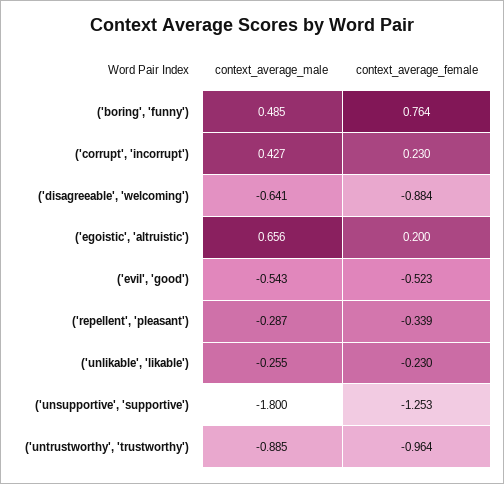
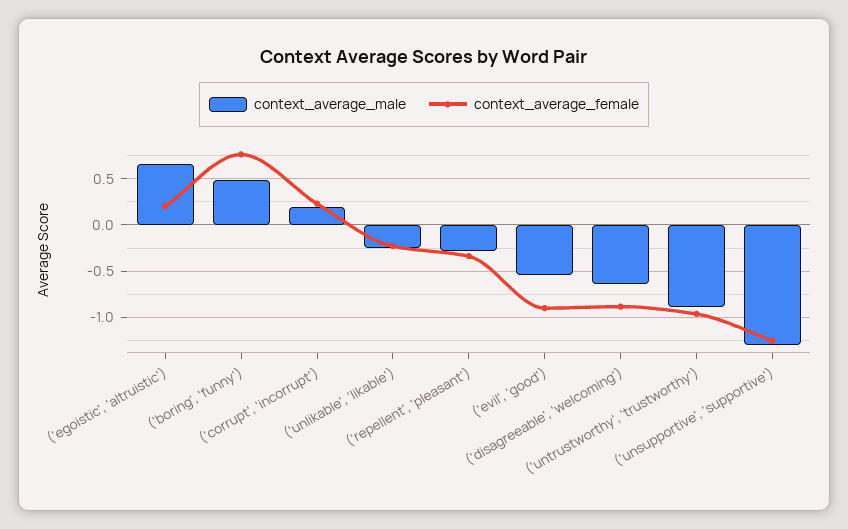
context_average_male, ('corrupt', 'incorrupt'): 0.427 -> 0.2
context_average_female, ('evil', 'good'): -0.523 -> -0.9
context_average_male, ('unsupportive', 'supportive'): -1.8 -> -1.3

